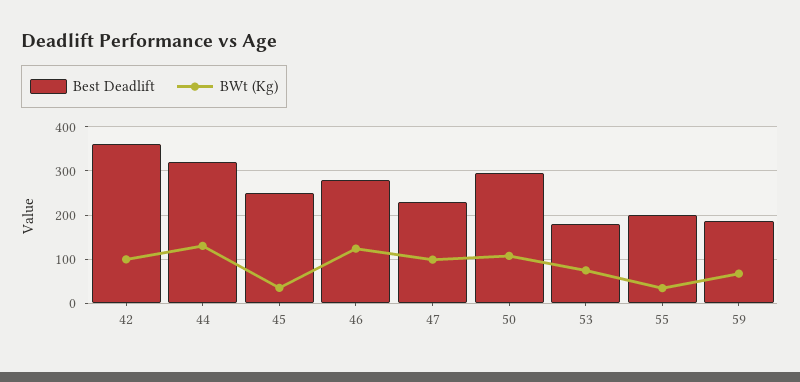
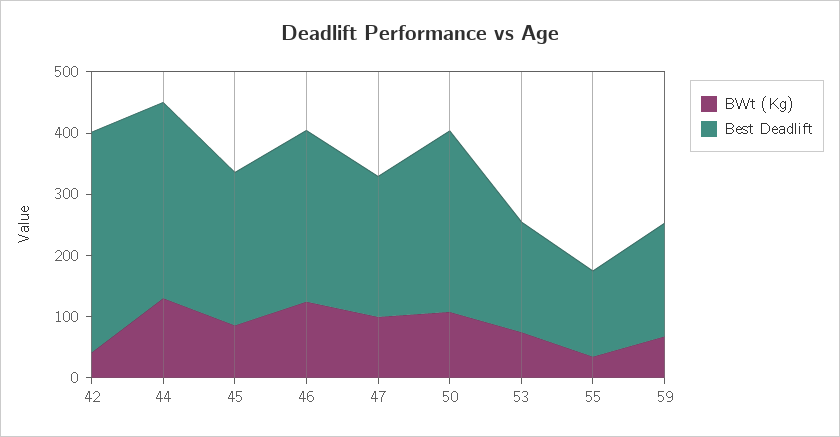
BWt (Kg), 42: 100 -> 40
BWt (Kg), 45: 40 -> 80
Best Deadlift, 55: 200 -> 140

